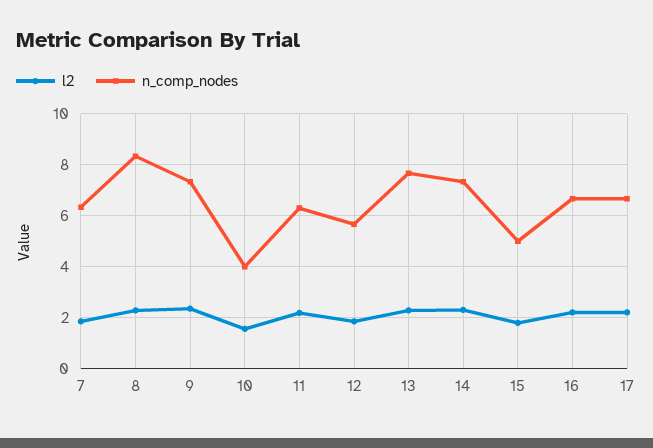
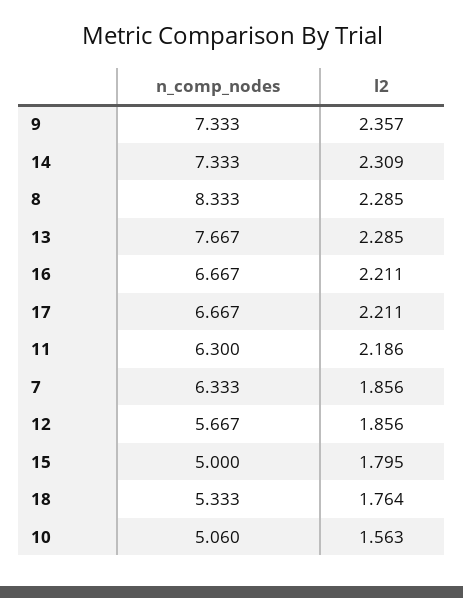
n_comp_nodes, 10: 4 -> 5.06
n_comp_nodes, 18: none -> 5.333
l2, 18: none -> 1.764

